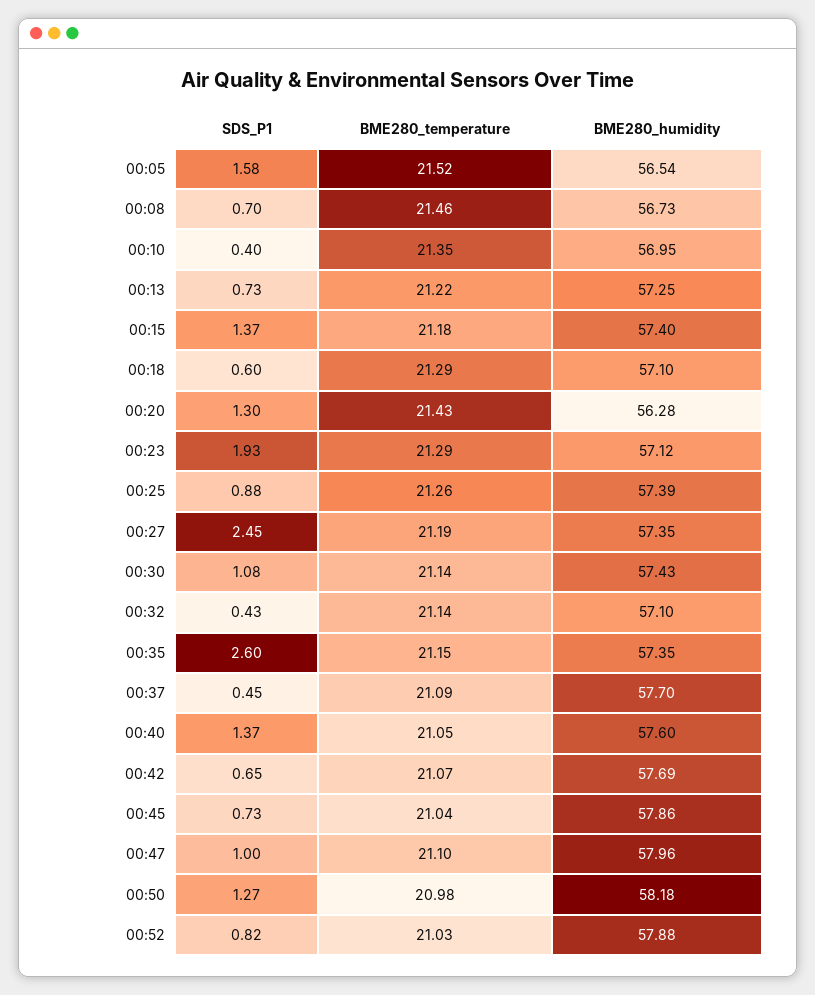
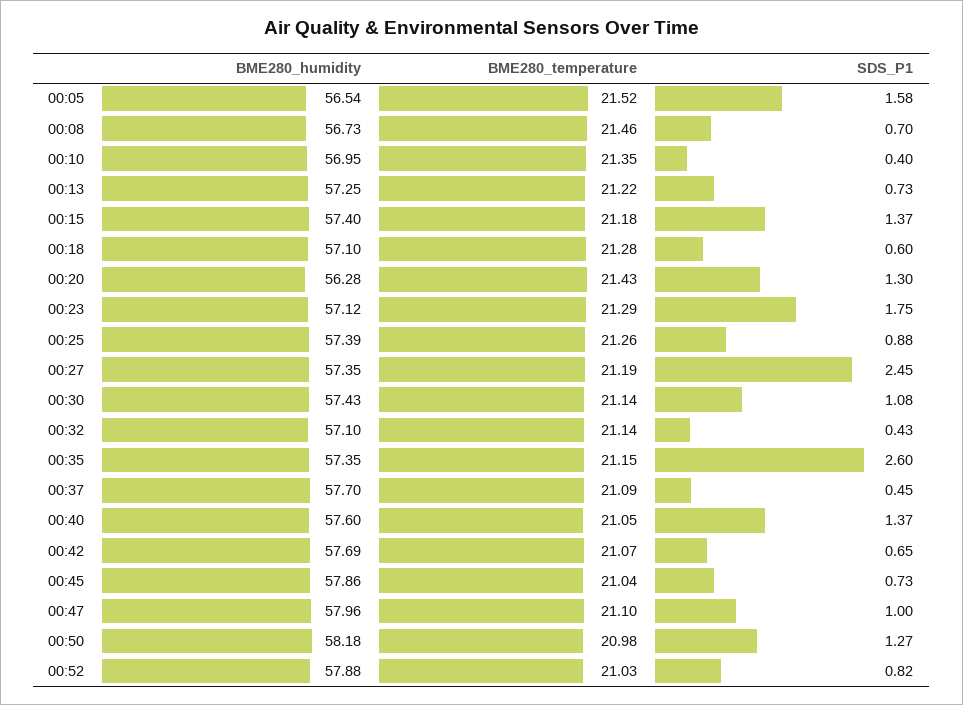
BME280_temperature, 00:18: 21.29 -> 21.28
SDS_P1, 00:23: 1.93 -> 1.75

